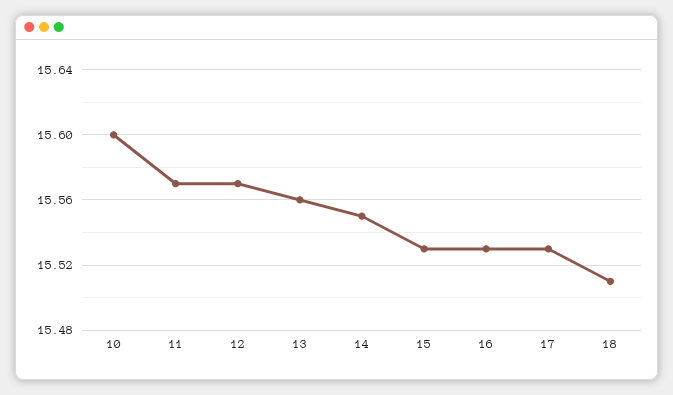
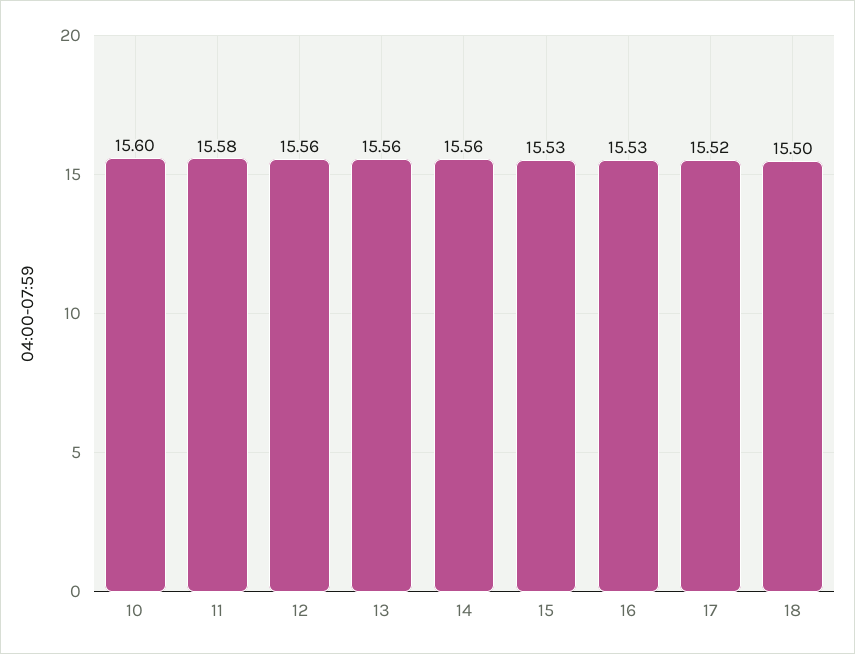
11: 15.57 -> 15.58
12: 15.57 -> 15.56
14: 15.55 -> 15.56
17: 15.53 -> 15.52
18: 15.51 -> 15.5

